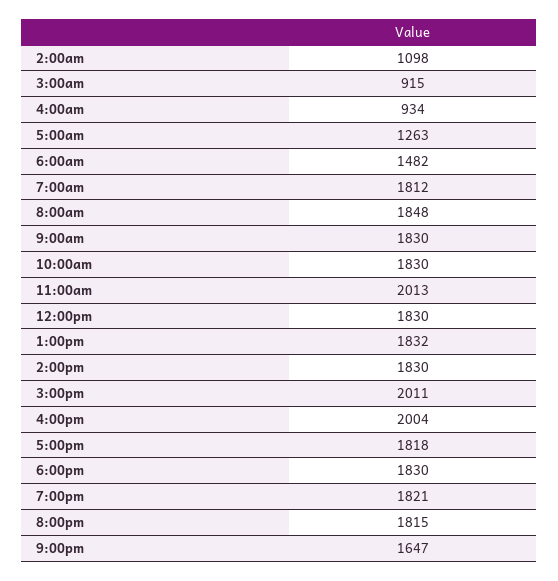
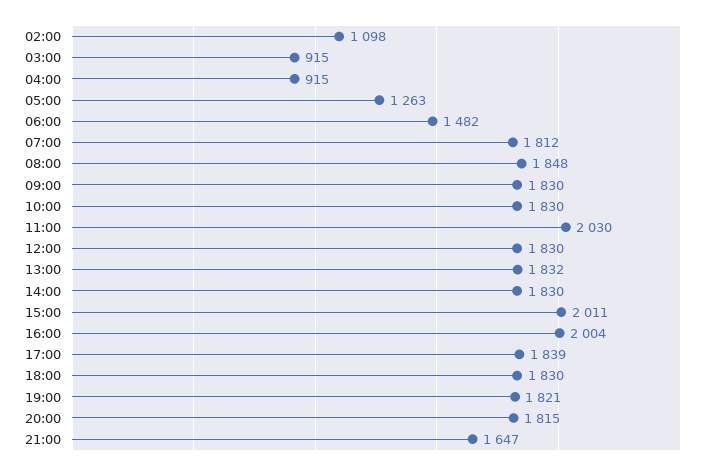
4:00am: 934 -> 915
11:00am: 2013 -> 2030
5:00pm: 1818 -> 1839

